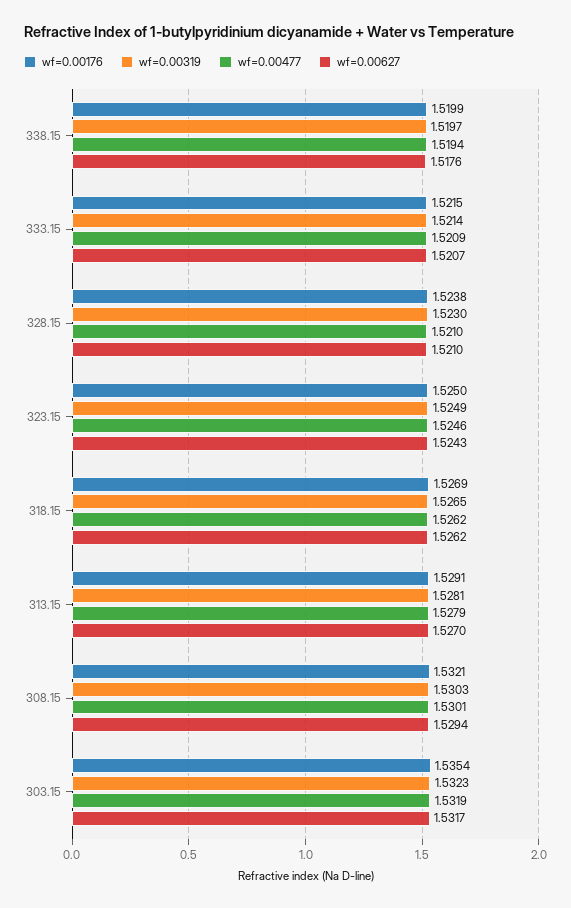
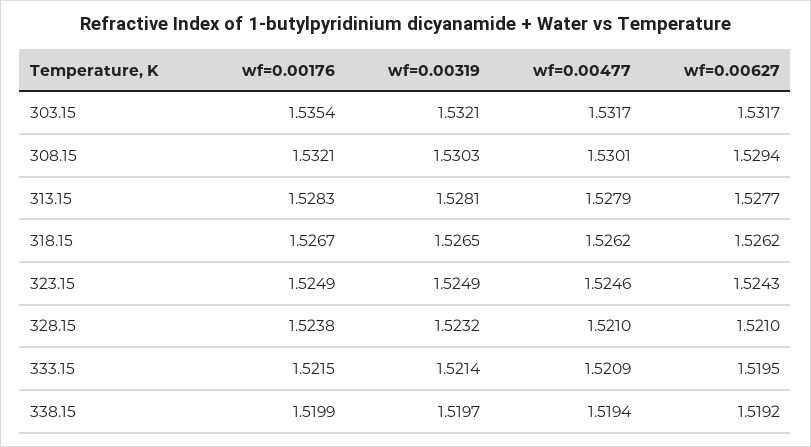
wf=0.00627, 338.15: 1.5176 -> 1.5192
wf=0.00627, 333.15: 1.5207 -> 1.5195
wf=0.00319, 328.15: 1.523 -> 1.5232
wf=0.00176, 323.15: 1.525 -> 1.5249
wf=0.00176, 318.15: 1.5269 -> 1.5267
wf=0.00176, 313.15: 1.5291 -> 1.5283
wf=0.00627, 313.15: 1.527 -> 1.5277
wf=0.00319, 303.15: 1.5323 -> 1.5321
wf=0.00477, 303.15: 1.5319 -> 1.5317

